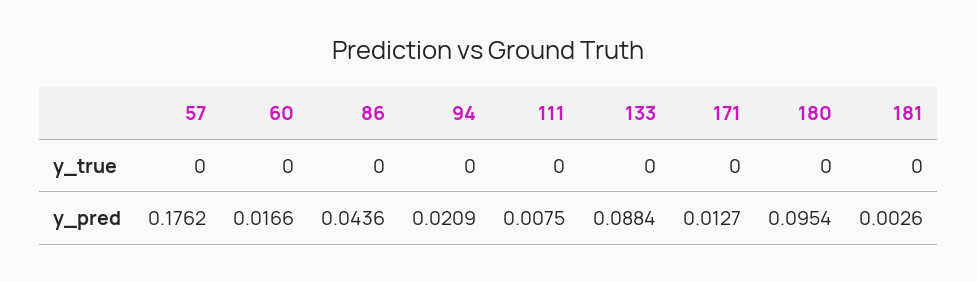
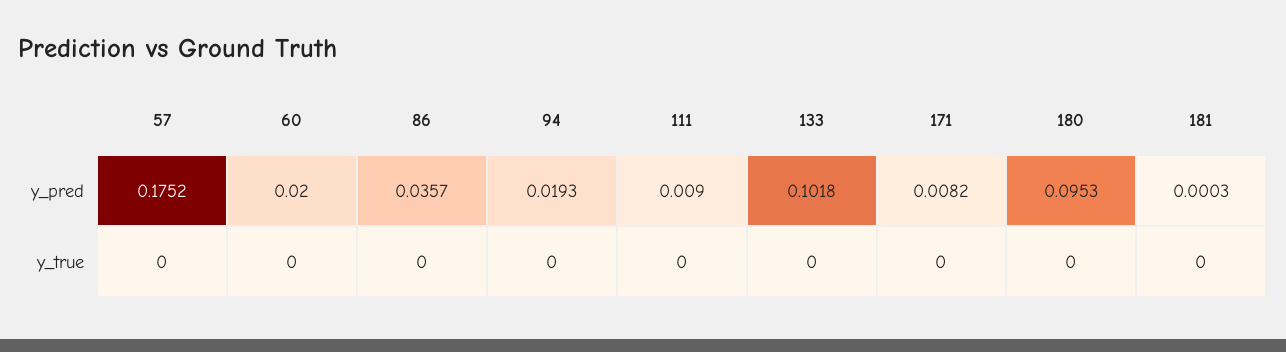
57, y_pred: 0.1762 -> 0.1752
60, y_pred: 0.0166 -> 0.02
86, y_pred: 0.0436 -> 0.0357
94, y_pred: 0.0209 -> 0.0193
111, y_pred: 0.0075 -> 0.009
133, y_pred: 0.0884 -> 0.1018
171, y_pred: 0.0127 -> 0.0082
180, y_pred: 0.0954 -> 0.0953
181, y_pred: 0.0026 -> 0.0003

